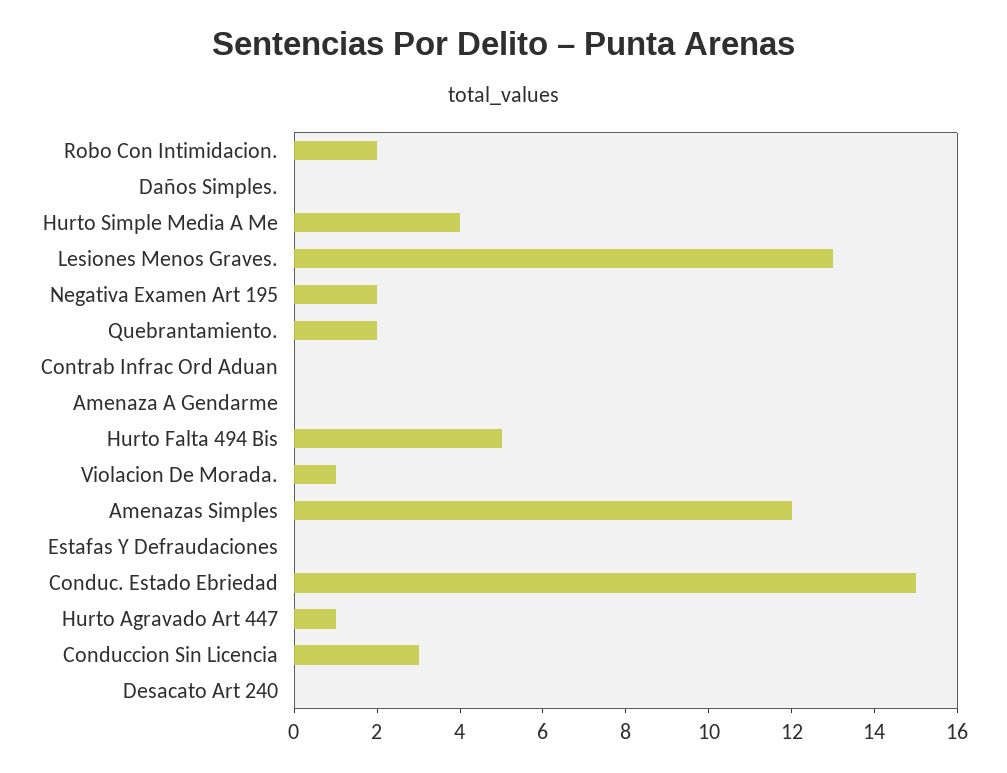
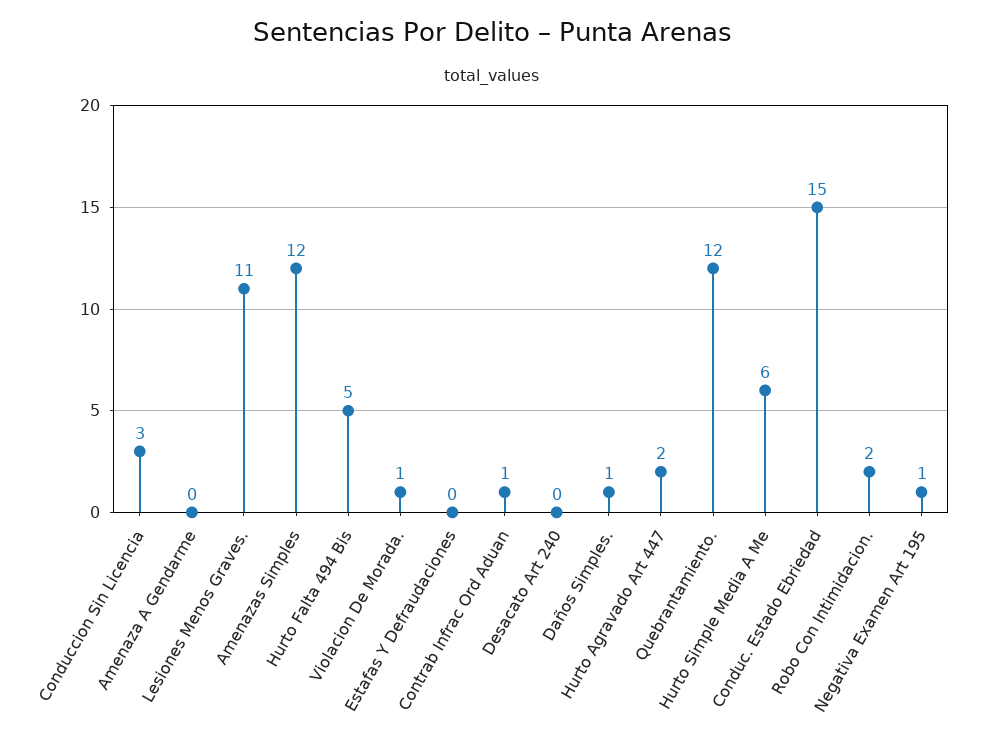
Daños Simples.: 0 -> 1
Hurto Simple Media A Me: 4 -> 6
Lesiones Menos Graves.: 13 -> 11
Negativa Examen Art 195: 2 -> 1
Quebrantamiento.: 2 -> 12
Contrab Infrac Ord Aduan: 0 -> 1
Hurto Agravado Art 447: 1 -> 2

